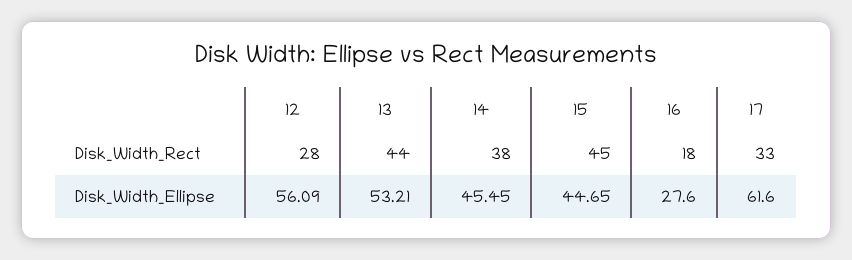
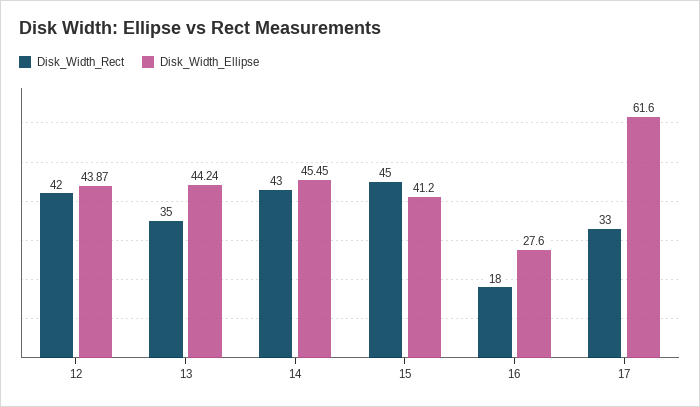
Disk_Width_Rect, 12: 28 -> 42
Disk_Width_Rect, 13: 44 -> 35
Disk_Width_Rect, 14: 38 -> 43
Disk_Width_Ellipse, 12: 56.09 -> 43.87
Disk_Width_Ellipse, 13: 53.21 -> 44.24
Disk_Width_Ellipse, 15: 44.65 -> 41.2

